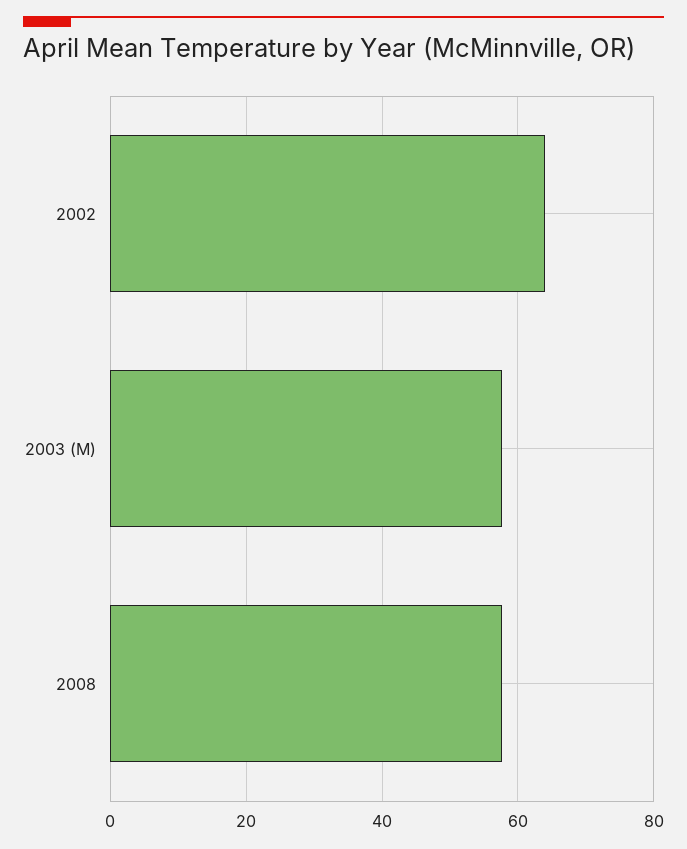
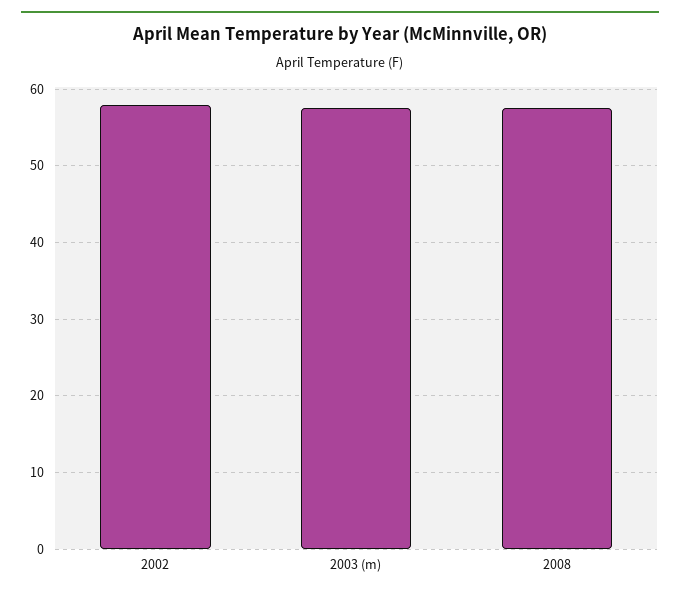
2002: 64 -> 58

